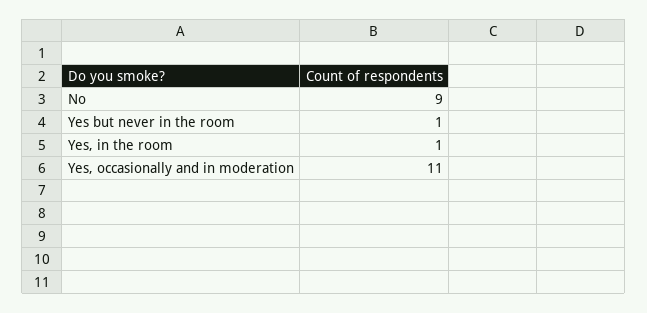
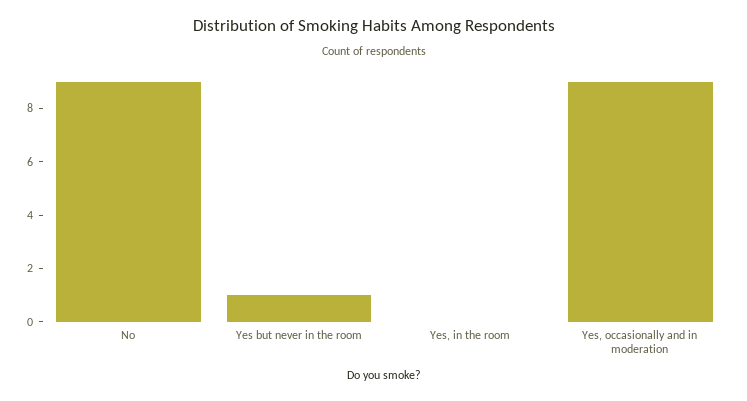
Yes, in the room: 1 -> 0
Yes, occasionally and in moderation: 11 -> 9

